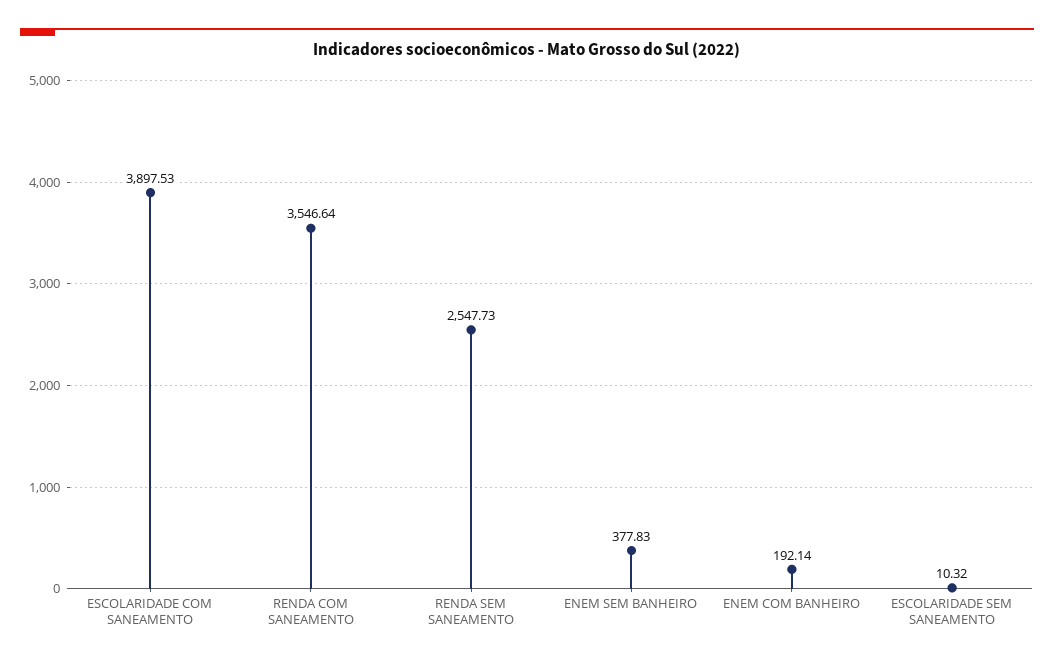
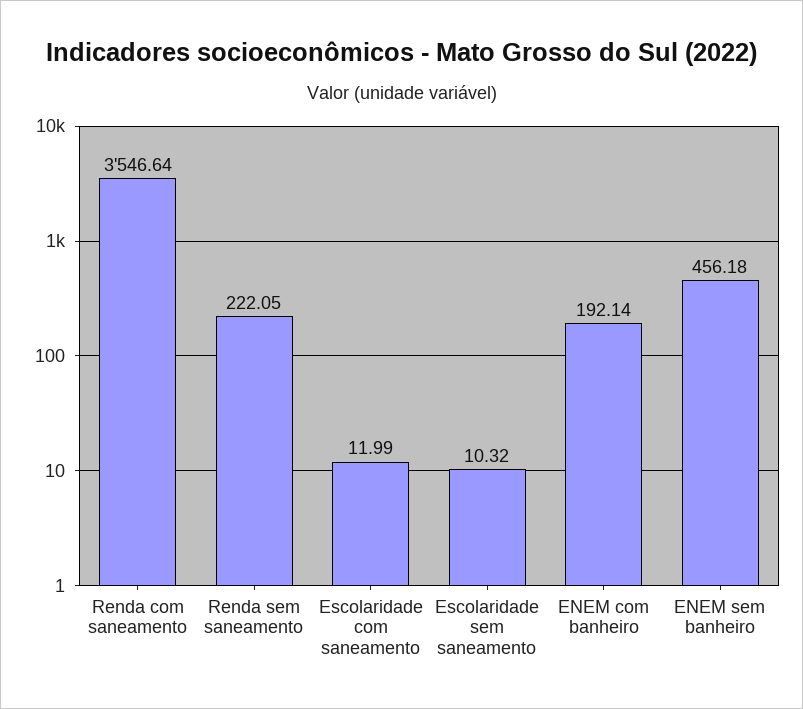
ESCOLARIDADE COM SANEAMENTO: 3897.53 -> 11.99
RENDA SEM SANEAMENTO: 2547.73 -> 222.05
ENEM SEM BANHEIRO: 377.83 -> 456.18

